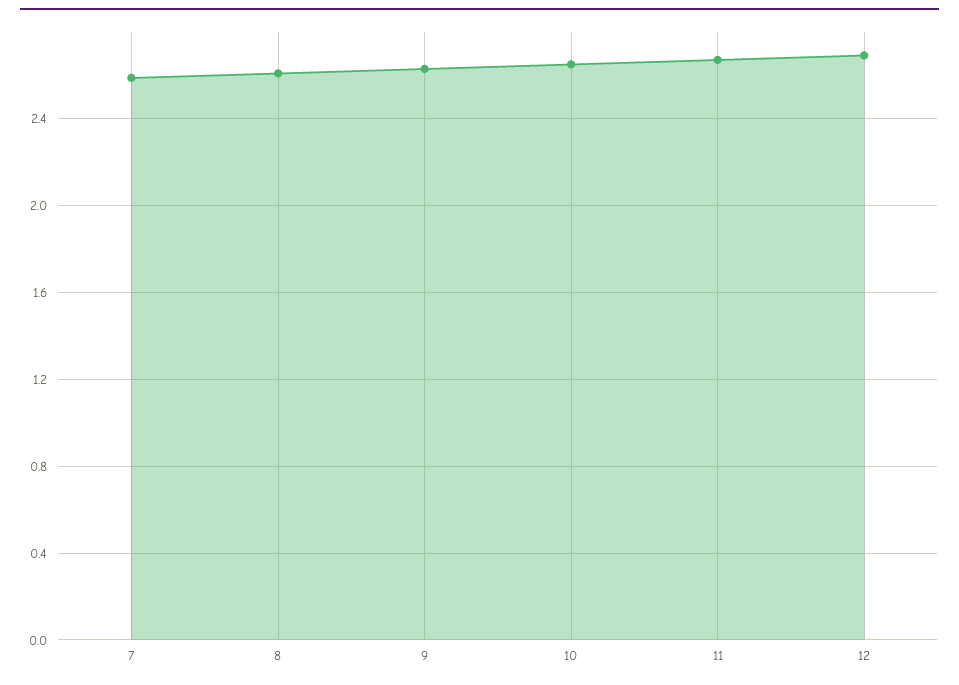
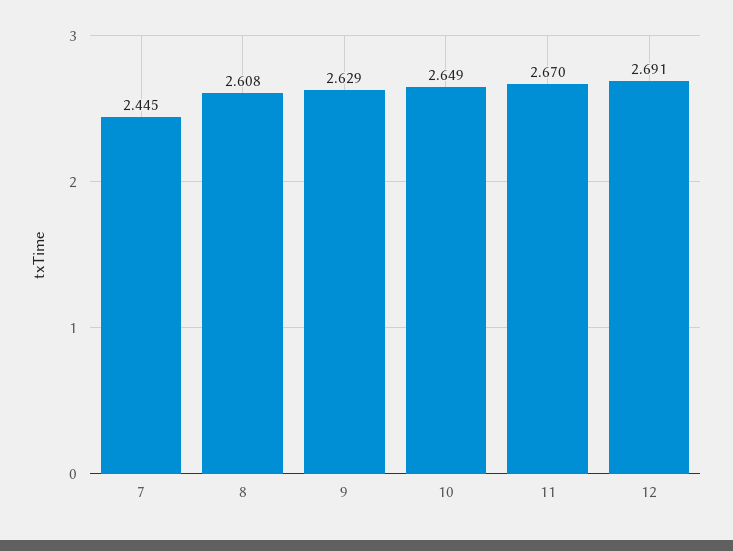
7: 2.6 -> 2.445

